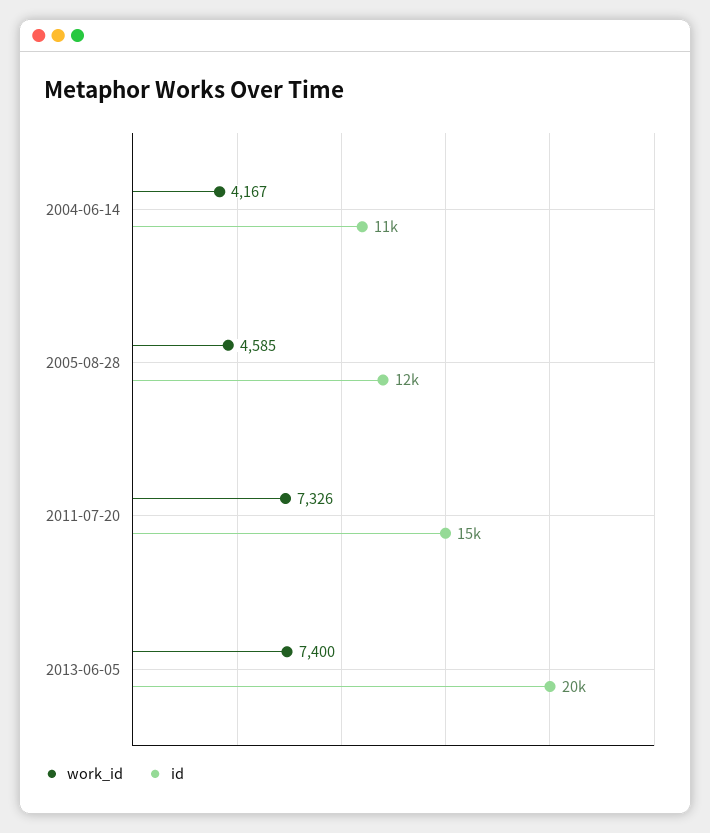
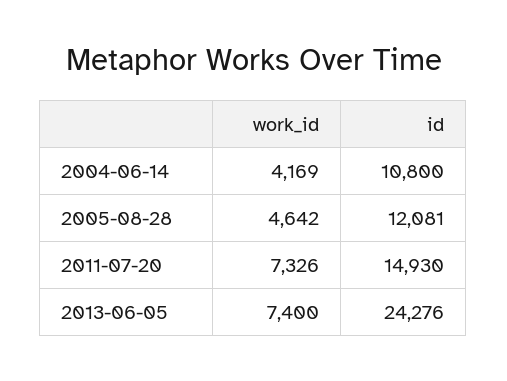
work_id, 2004-06-14: 4167 -> 4169
work_id, 2005-08-28: 4585 -> 4642
id, 2013-06-05: 20000 -> 24276

